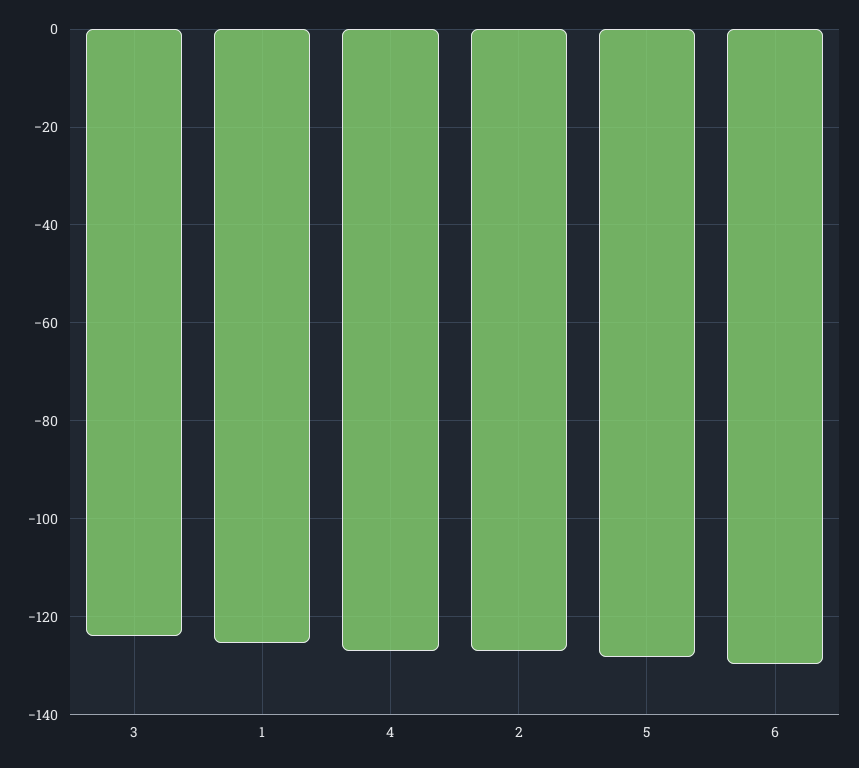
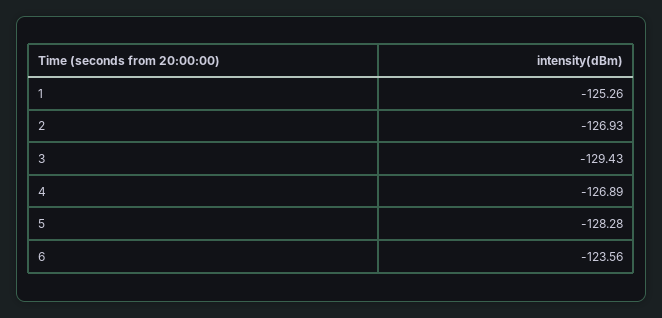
3: -124 -> -129.43
6: -130 -> -123.56

